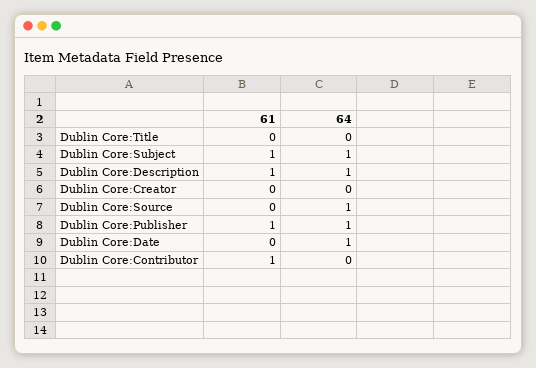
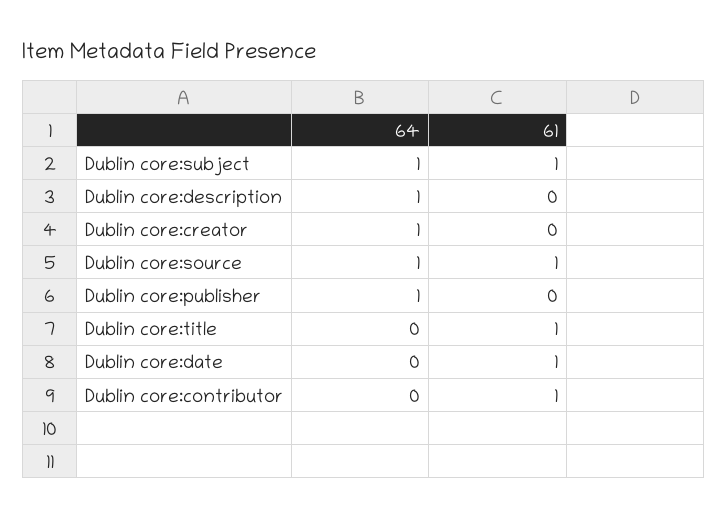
61, Dublin Core:Title: 0 -> 1
61, Dublin Core:Description: 1 -> 0
64, Dublin Core:Creator: 0 -> 1
61, Dublin Core:Source: 0 -> 1
61, Dublin Core:Publisher: 1 -> 0
61, Dublin Core:Date: 0 -> 1
64, Dublin Core:Date: 1 -> 0

